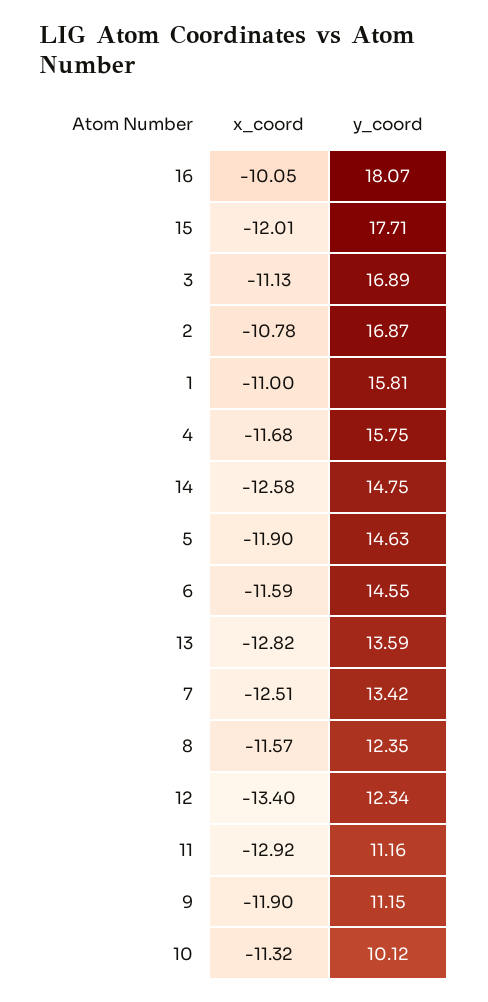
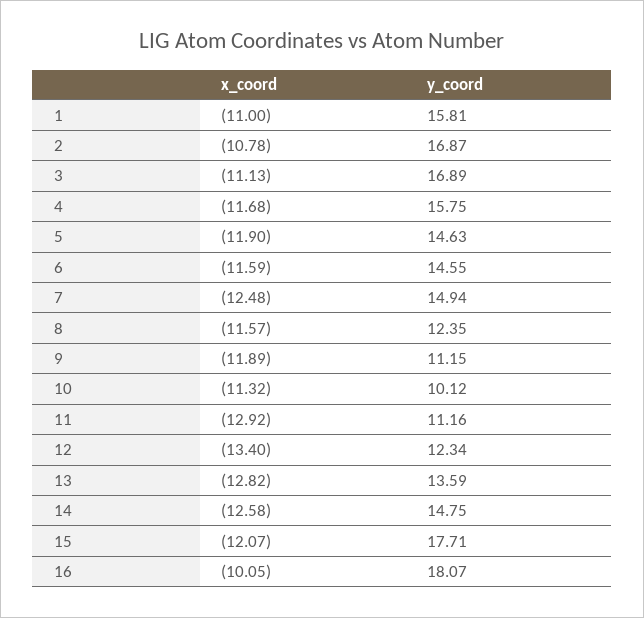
x_coord, 15: -12.01 -> -12.07
x_coord, 7: -12.51 -> -12.48
y_coord, 7: 13.42 -> 14.94
x_coord, 9: -11.9 -> -11.89

